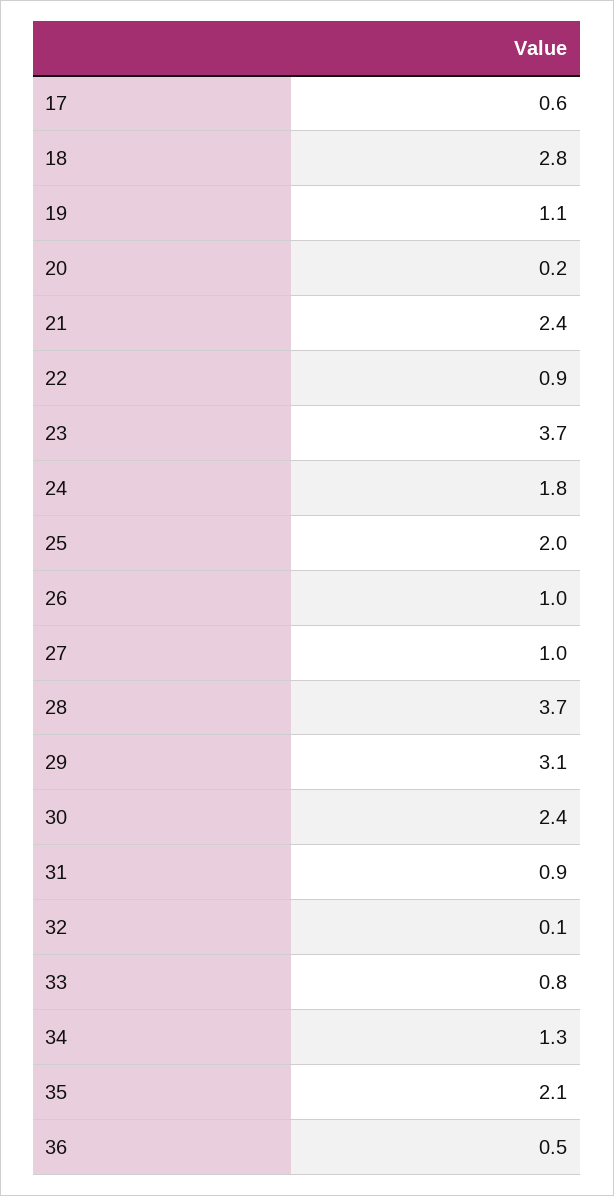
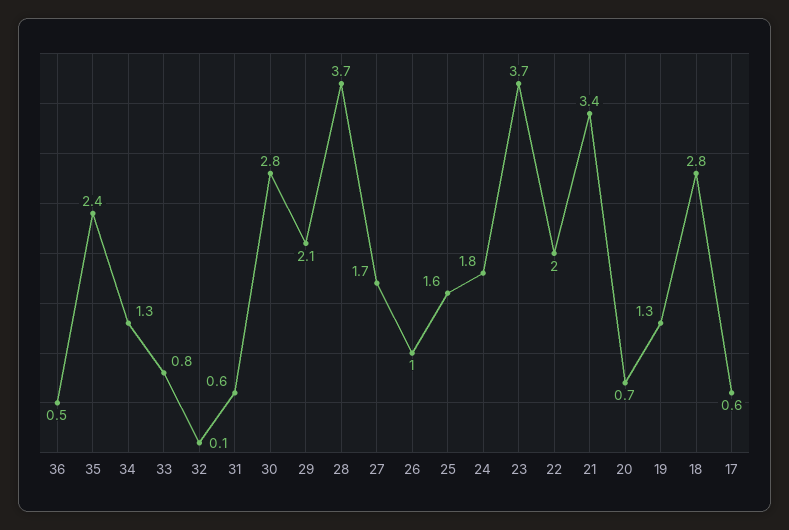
19: 1.1 -> 1.3
20: 0.2 -> 0.7
21: 2.4 -> 3.4
22: 0.9 -> 2
25: 2 -> 1.6
27: 1 -> 1.7
29: 3.1 -> 2.1
30: 2.4 -> 2.8
31: 0.9 -> 0.6
35: 2.1 -> 2.4

